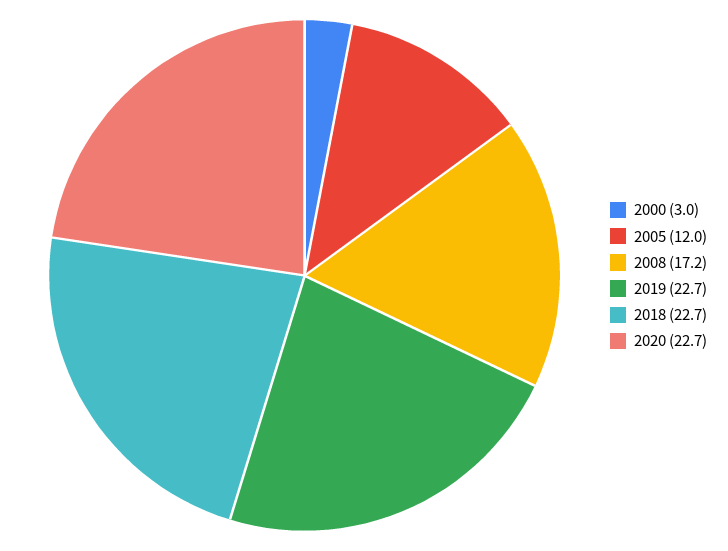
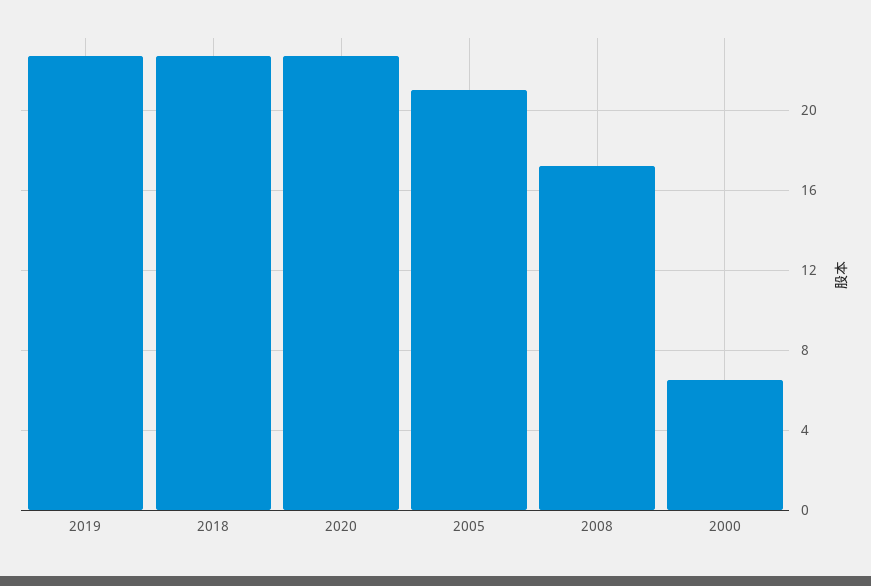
2000: 3 -> 6.5
2005: 12 -> 21

